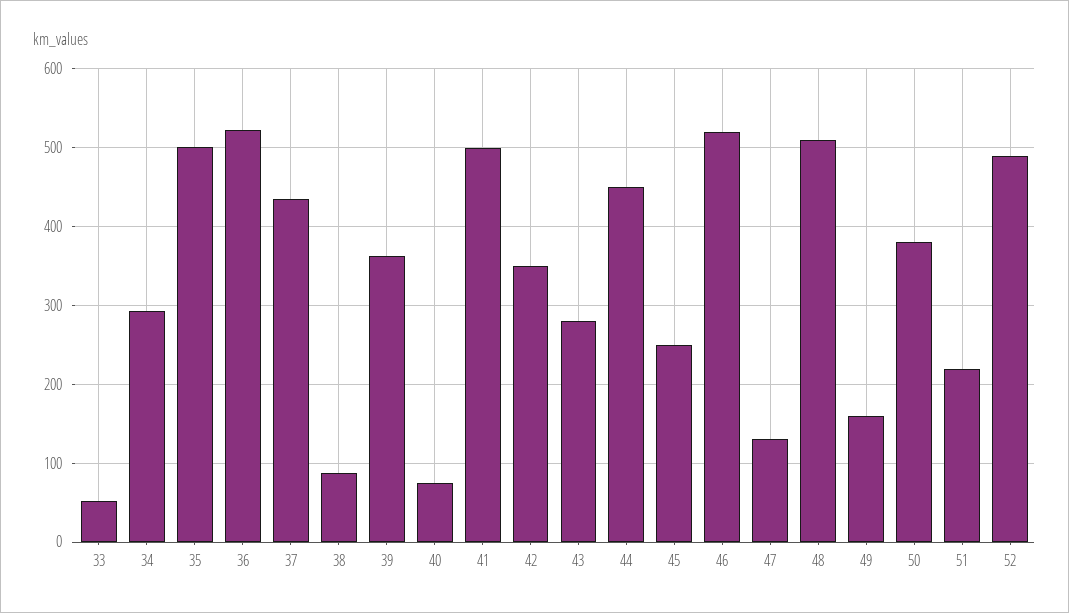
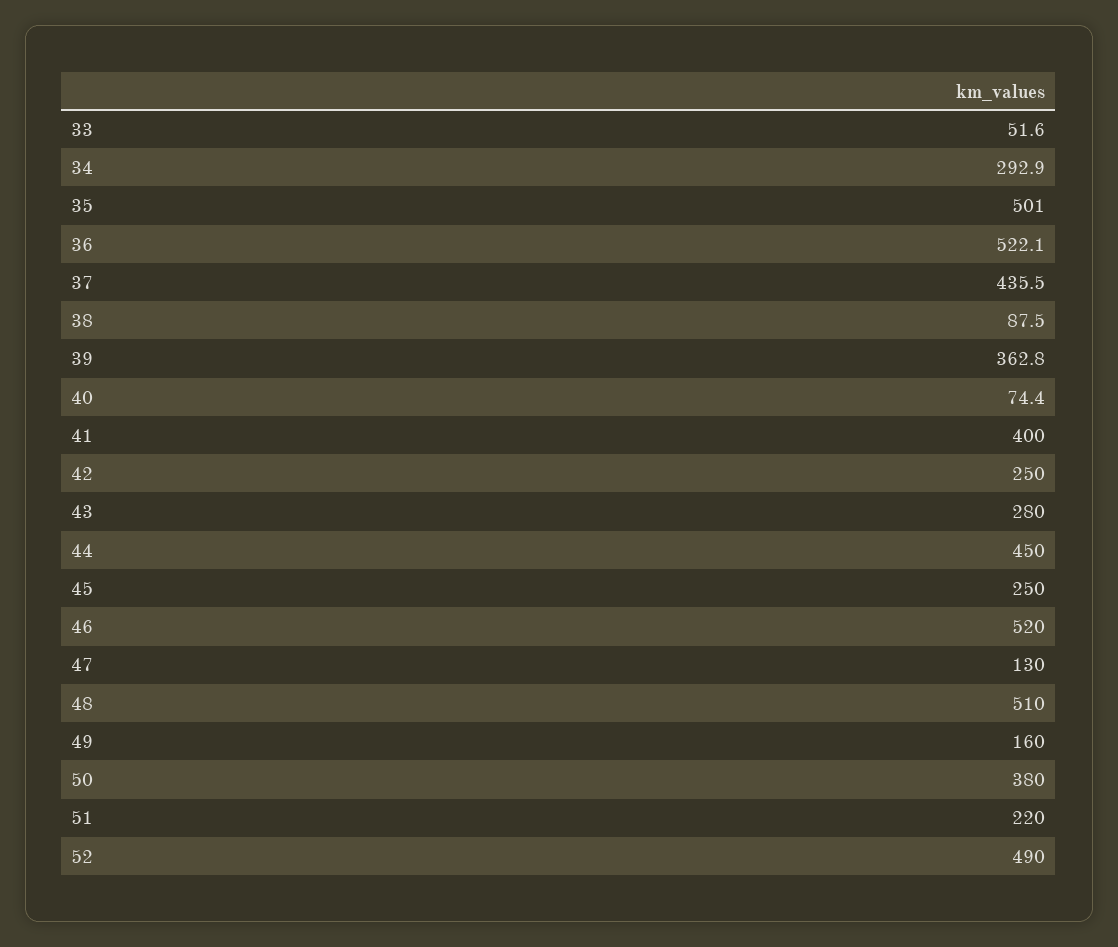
41: 500 -> 400
42: 350 -> 250

